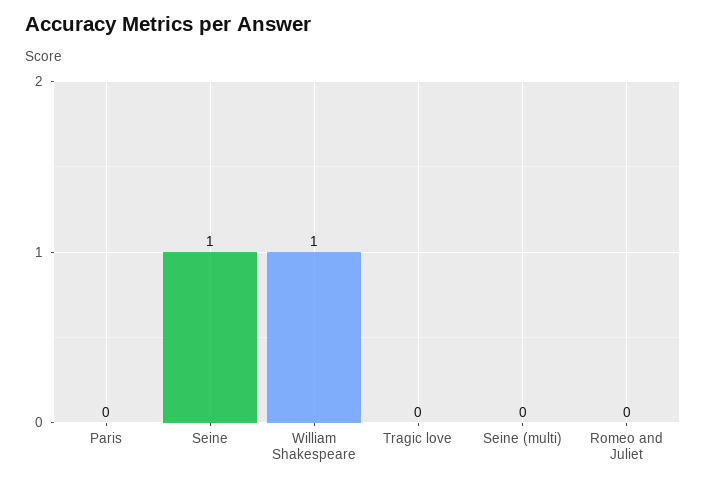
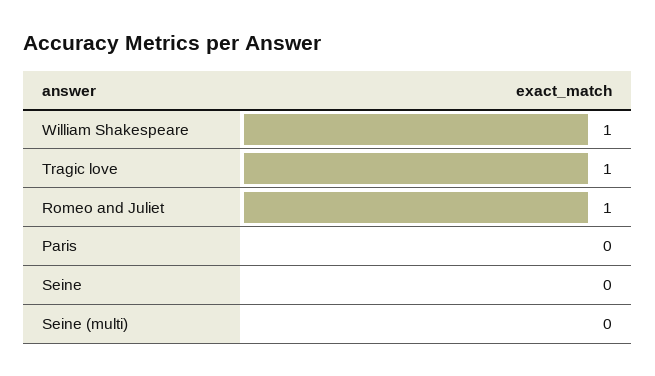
Seine: 1 -> 0
Tragic love: 0 -> 1
Romeo and Juliet: 0 -> 1

